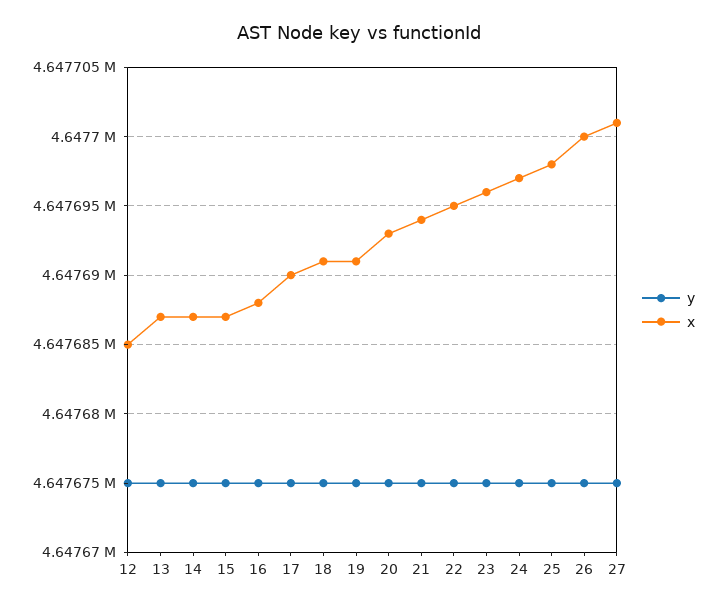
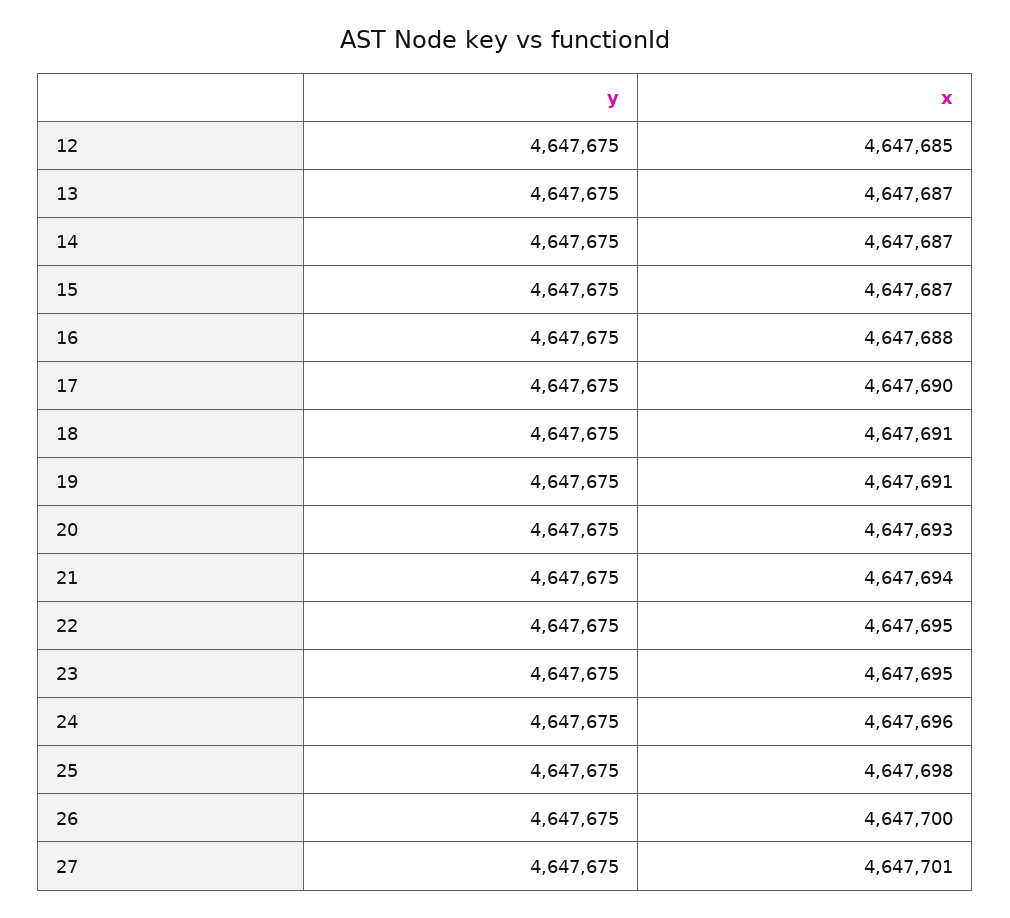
x, 23: 4647696 -> 4647695
x, 24: 4647697 -> 4647696

